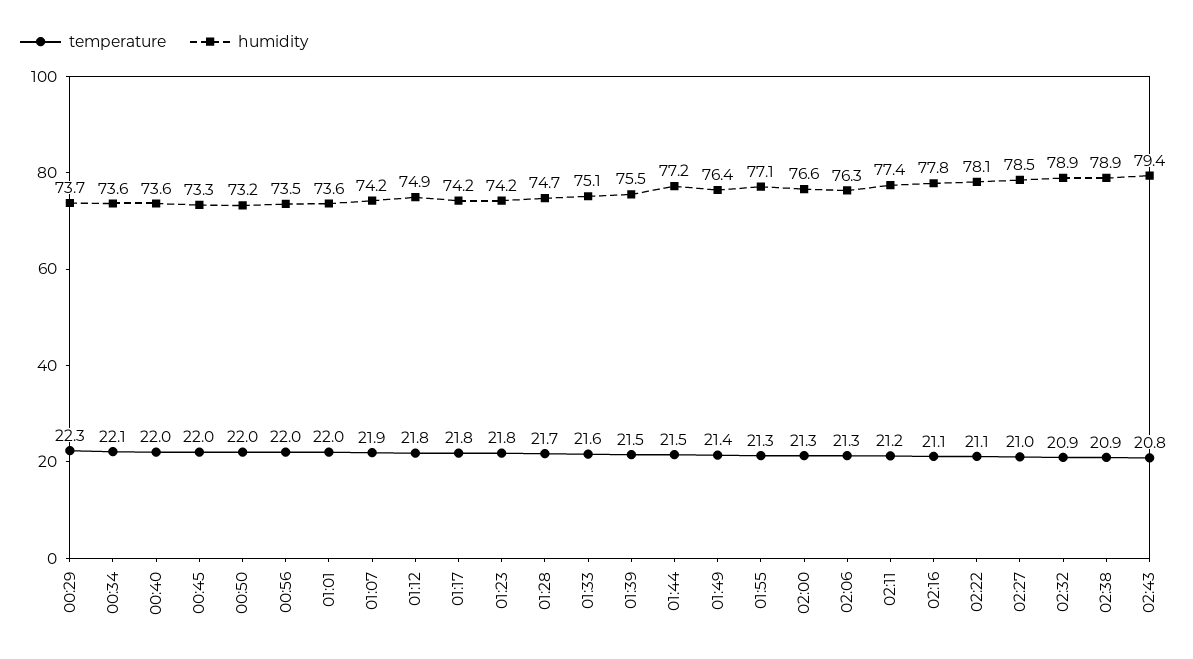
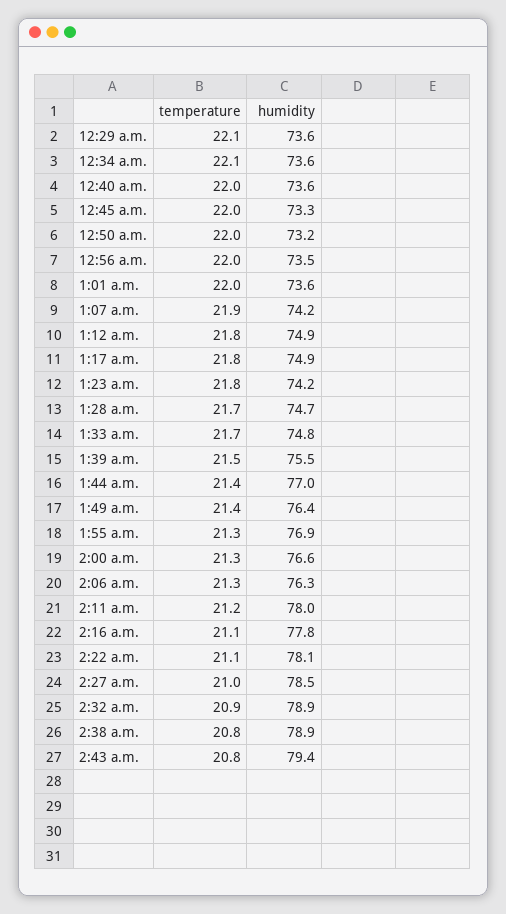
temperature, 00:29: 22.3 -> 22.1
humidity, 00:29: 73.7 -> 73.6
humidity, 01:17: 74.2 -> 74.9
temperature, 01:33: 21.6 -> 21.7
humidity, 01:33: 75.1 -> 74.8
temperature, 01:44: 21.5 -> 21.4
humidity, 01:44: 77.2 -> 77
humidity, 01:55: 77.1 -> 76.9
humidity, 02:11: 77.4 -> 78
temperature, 02:38: 20.9 -> 20.8

